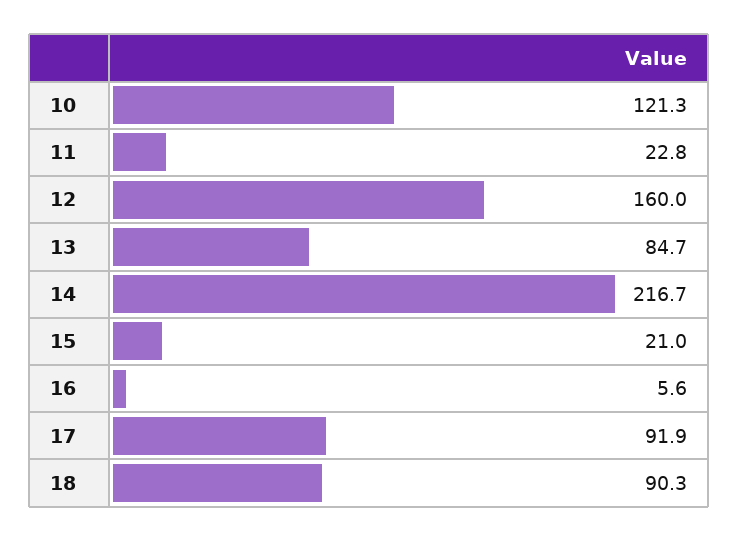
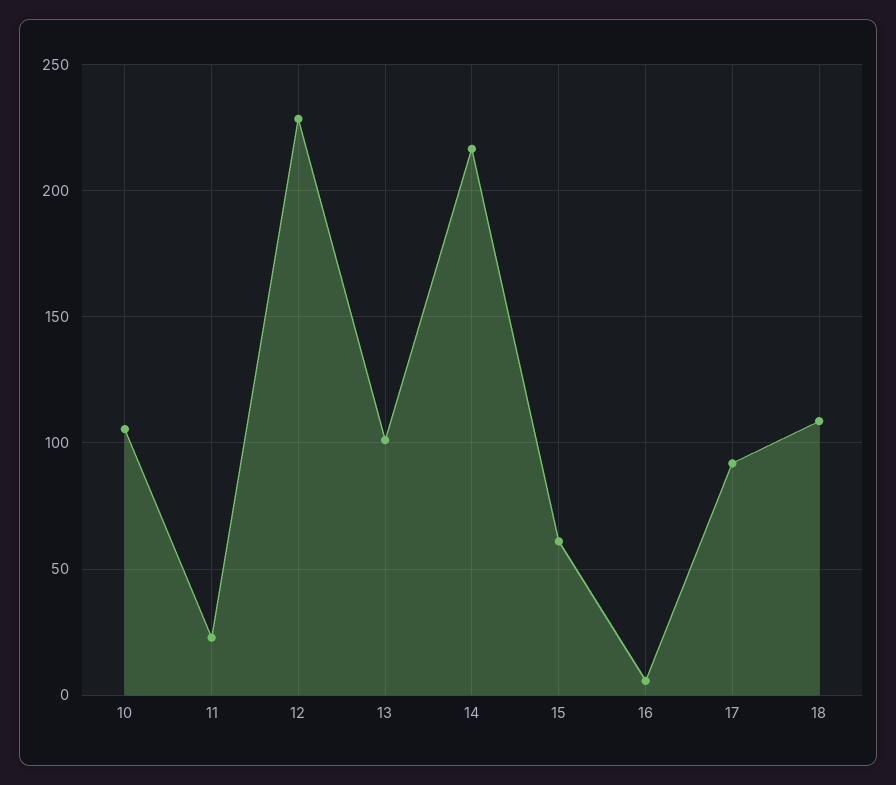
10: 121.3 -> 105
12: 160 -> 230
13: 84.7 -> 100
15: 21 -> 60
18: 90.3 -> 110

